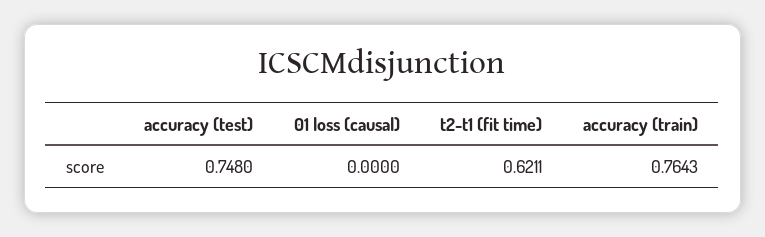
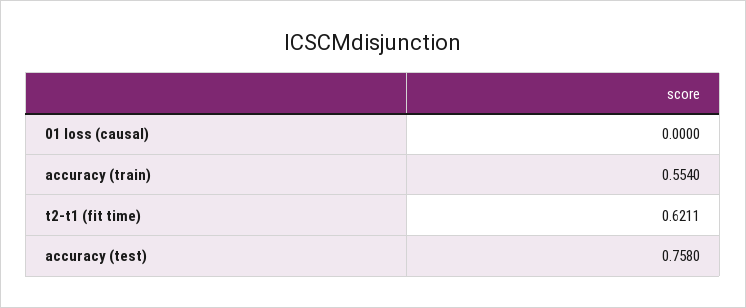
accuracy (test): 0.748 -> 0.758
accuracy (train): 0.7643 -> 0.554

